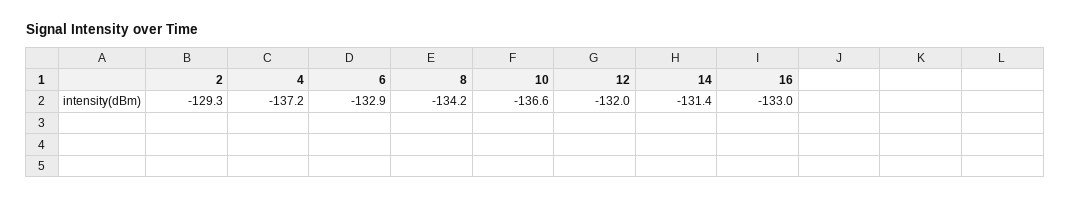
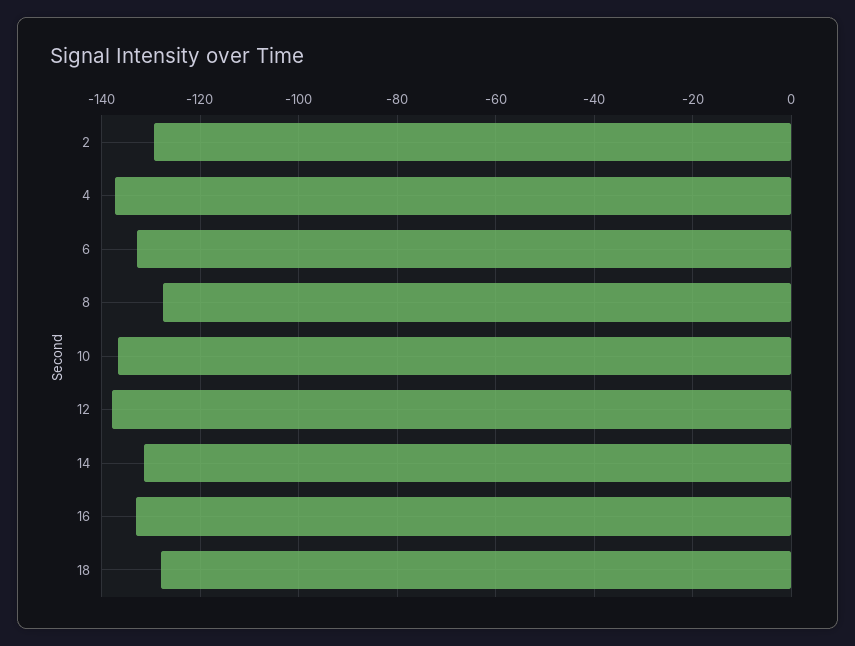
8: -134.2 -> -128
12: -132 -> -138
18: none -> -128

